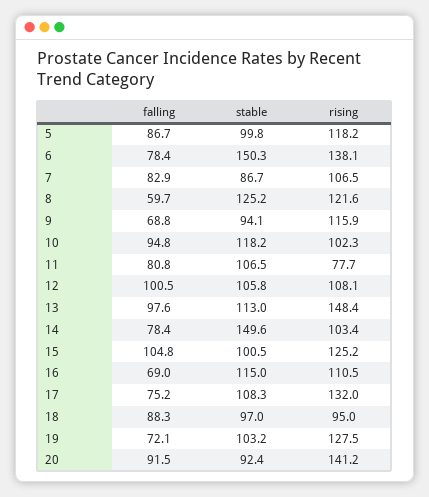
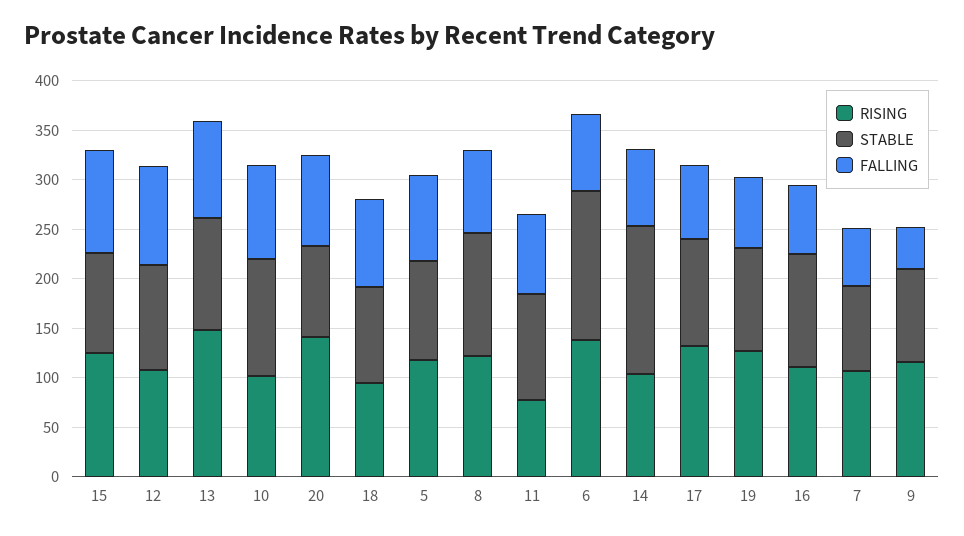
falling, 7: 82.9 -> 60
falling, 8: 59.7 -> 80
falling, 9: 68.8 -> 40

